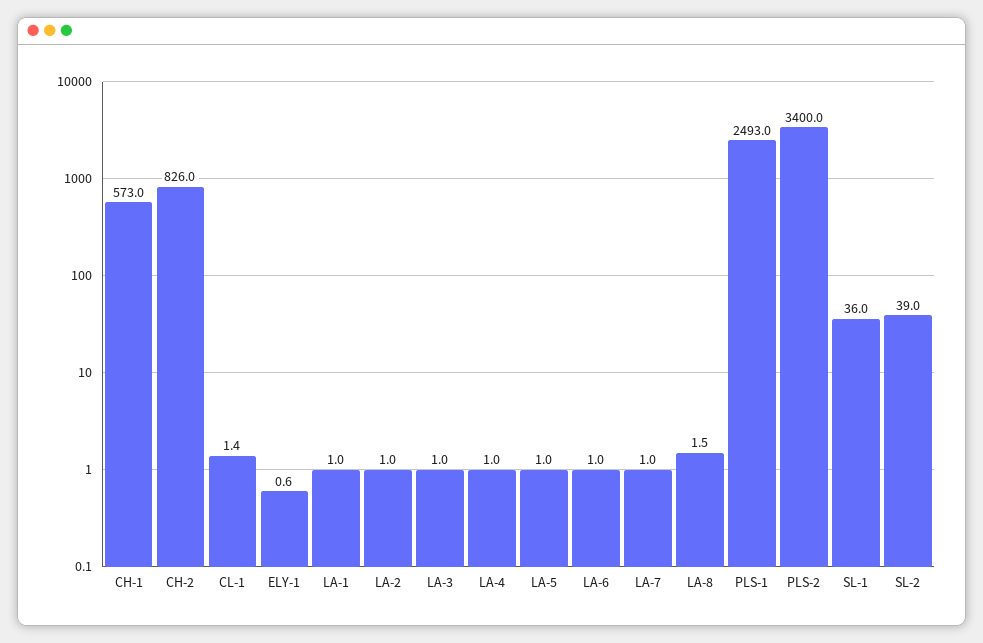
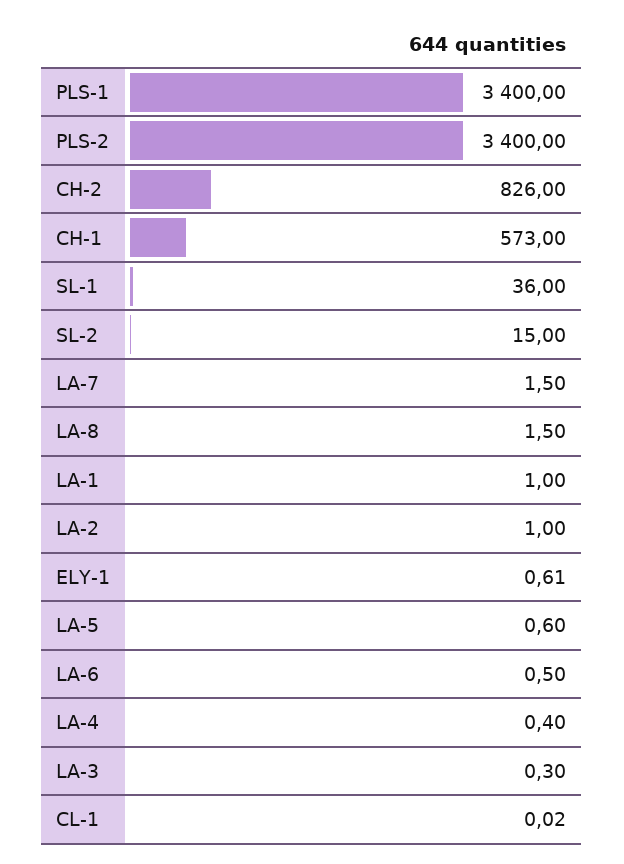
CL-1: 1.4 -> 0.02
LA-3: 1 -> 0.3
LA-4: 1 -> 0.4
LA-5: 1 -> 0.6
LA-6: 1 -> 0.5
LA-7: 1 -> 1.5
PLS-1: 2493 -> 3400
SL-2: 39 -> 15

